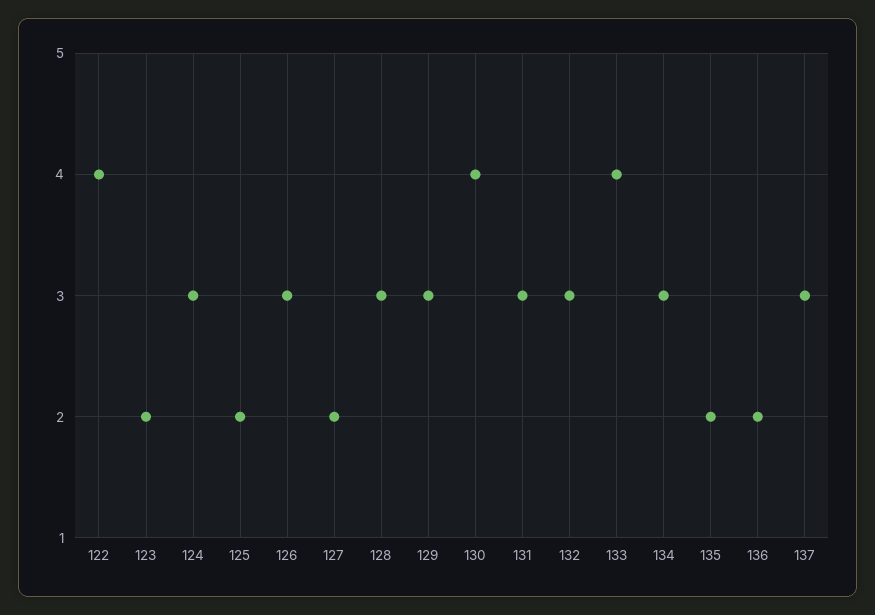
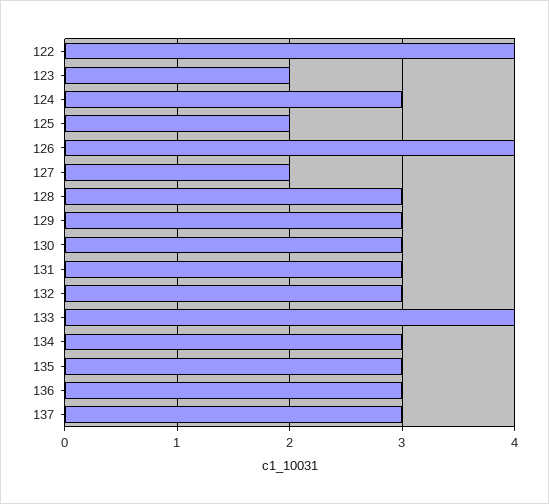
126: 3 -> 4
130: 4 -> 3
135: 2 -> 3
136: 2 -> 3

